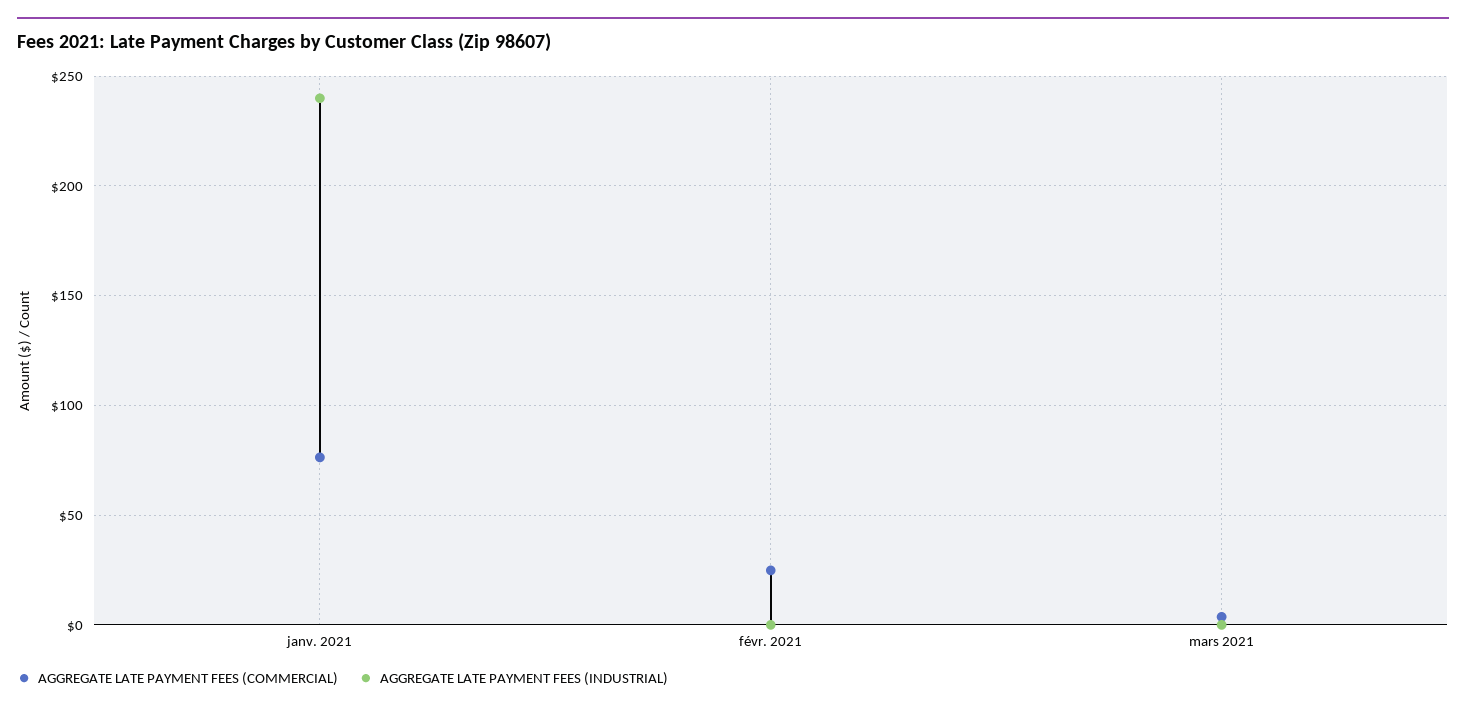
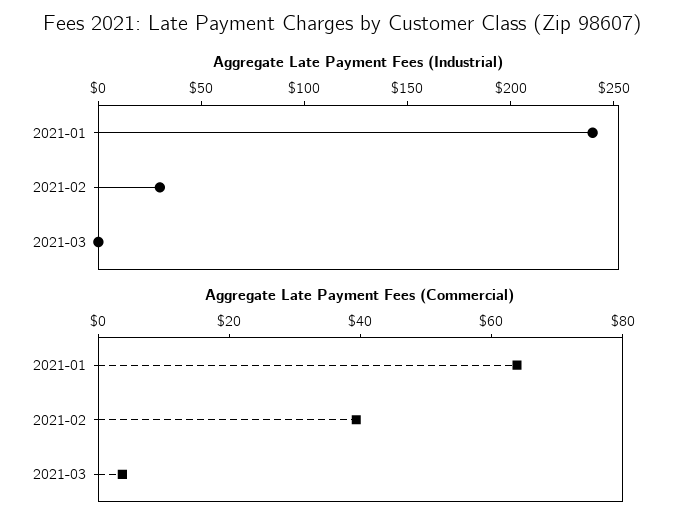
AGGREGATE LATE PAYMENT FEES (COMMERCIAL), janv. 2021: 75 -> 65
AGGREGATE LATE PAYMENT FEES (COMMERCIAL), févr. 2021: 25 -> 40
AGGREGATE LATE PAYMENT FEES (INDUSTRIAL), févr. 2021: 0 -> 30

